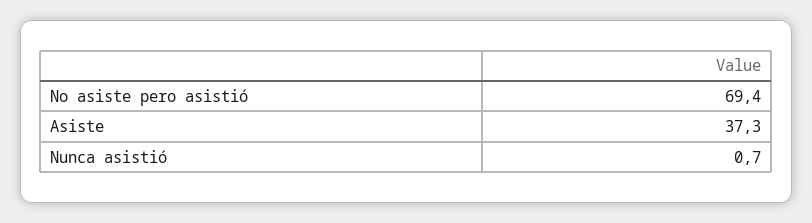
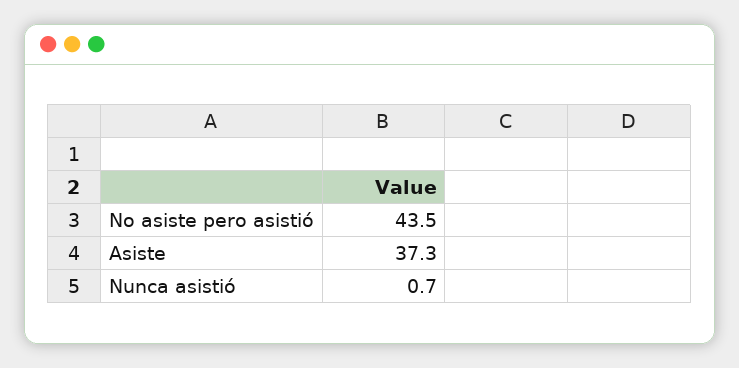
No asiste pero asistió: 69.4 -> 43.5

